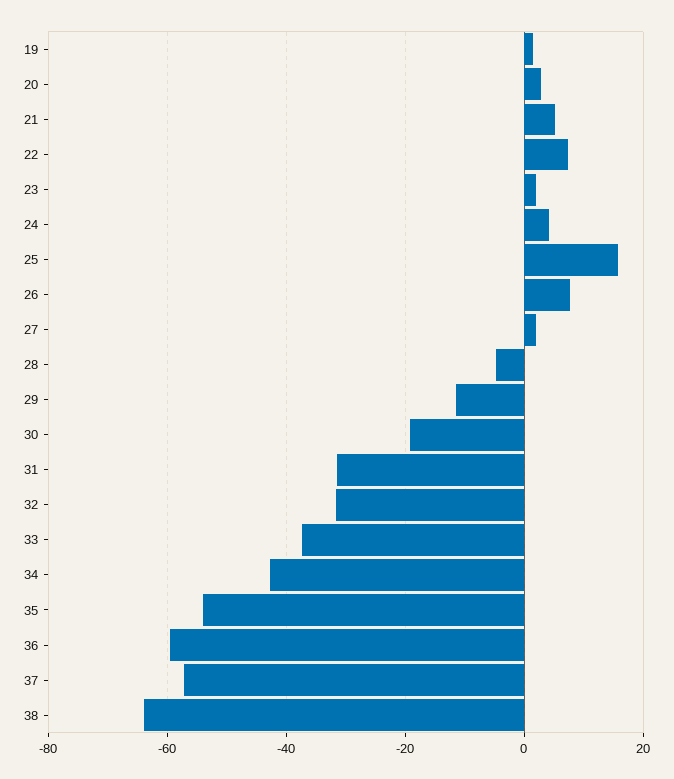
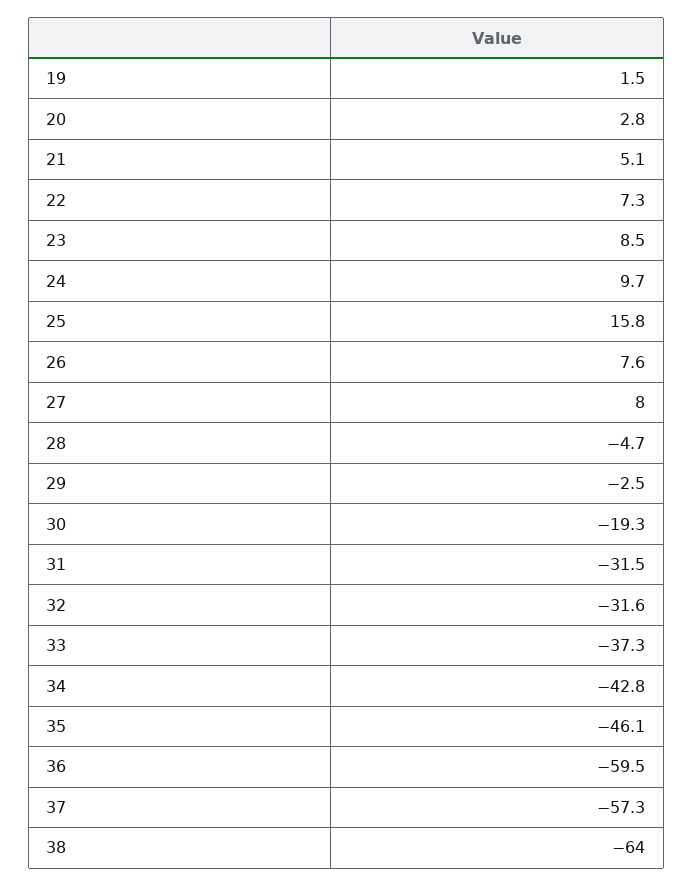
23: 2 -> 8.5
24: 4 -> 9.7
27: 2 -> 8
29: -12 -> -2.5
35: -54 -> -46.1

